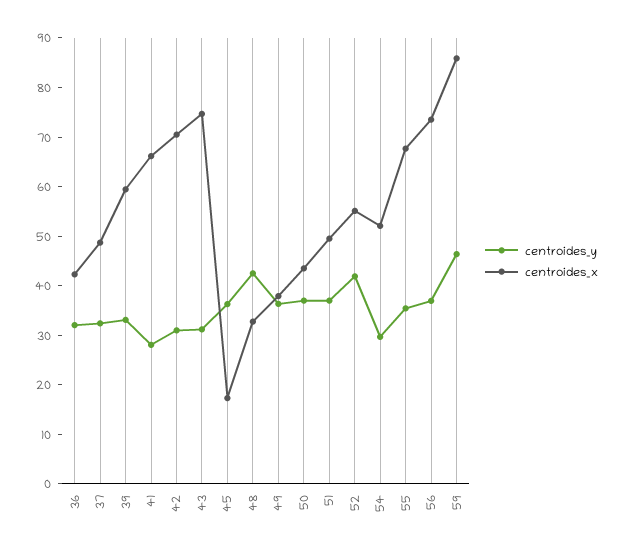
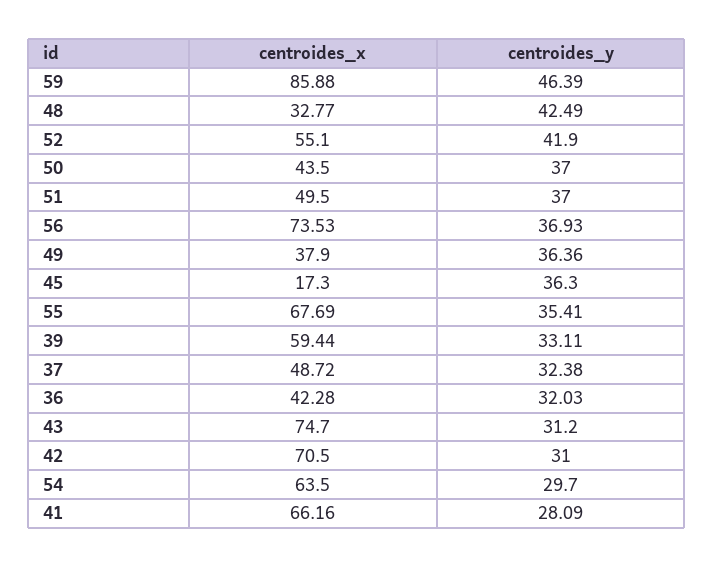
centroides_x, 54: 52 -> 63.5

